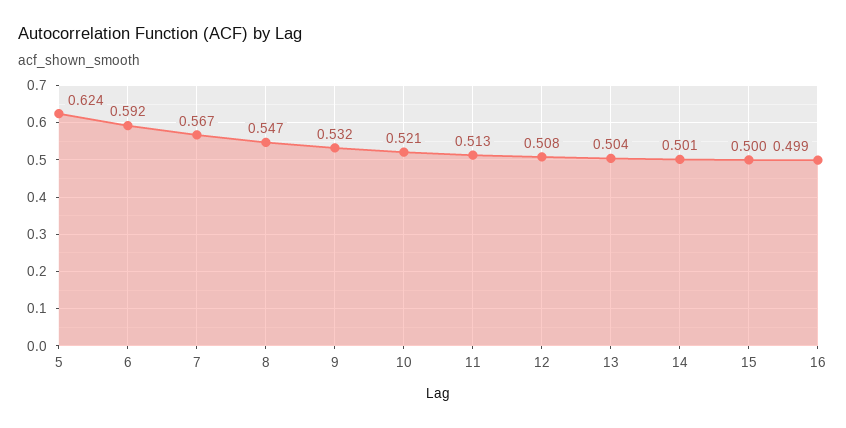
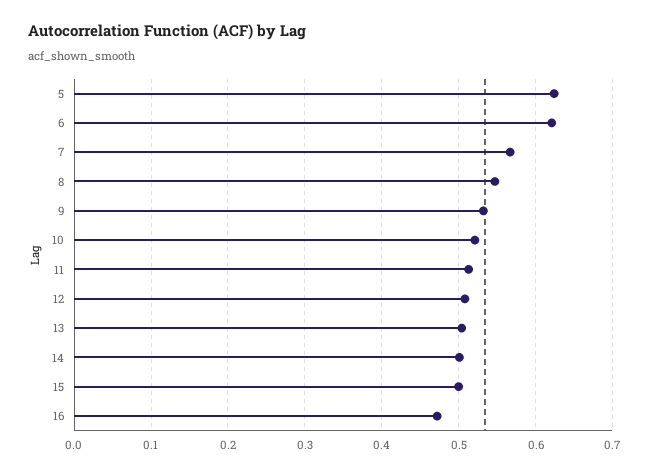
6: 0.592 -> 0.62
16: 0.499 -> 0.47

